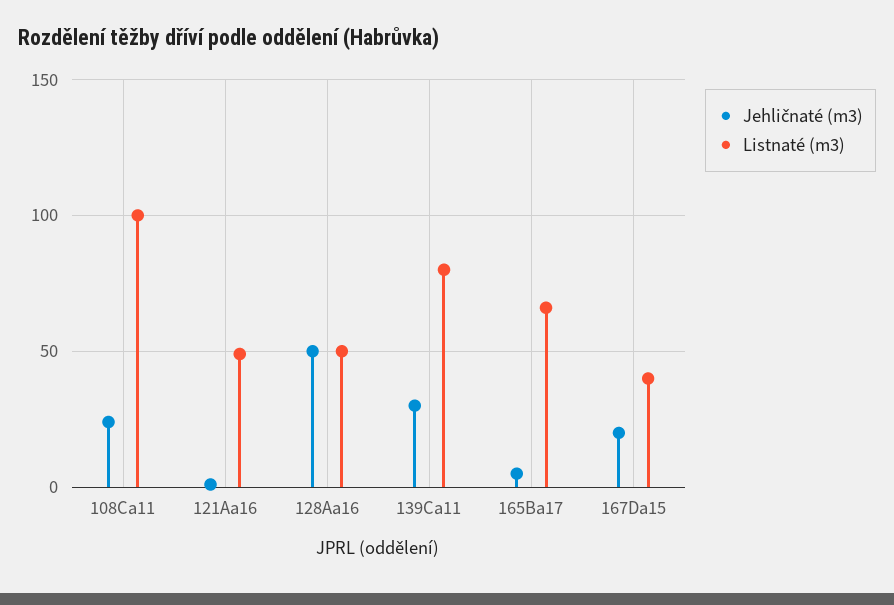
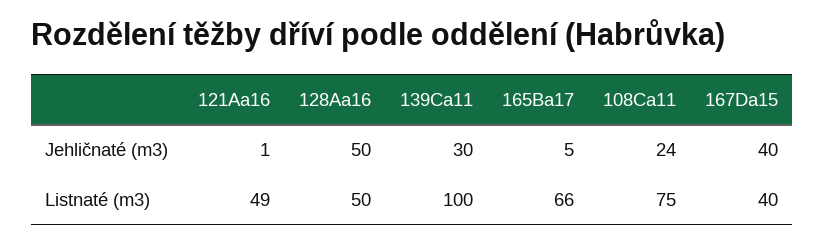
Listnaté (m3), 108Ca11: 100 -> 75
Listnaté (m3), 139Ca11: 80 -> 100
Jehličnaté (m3), 167Da15: 20 -> 40

